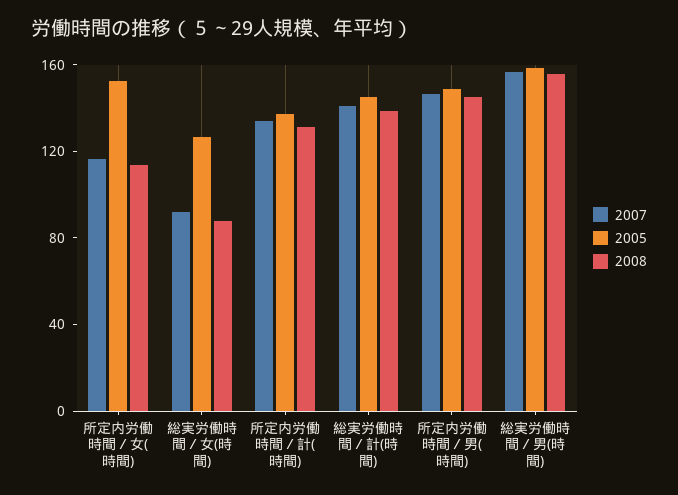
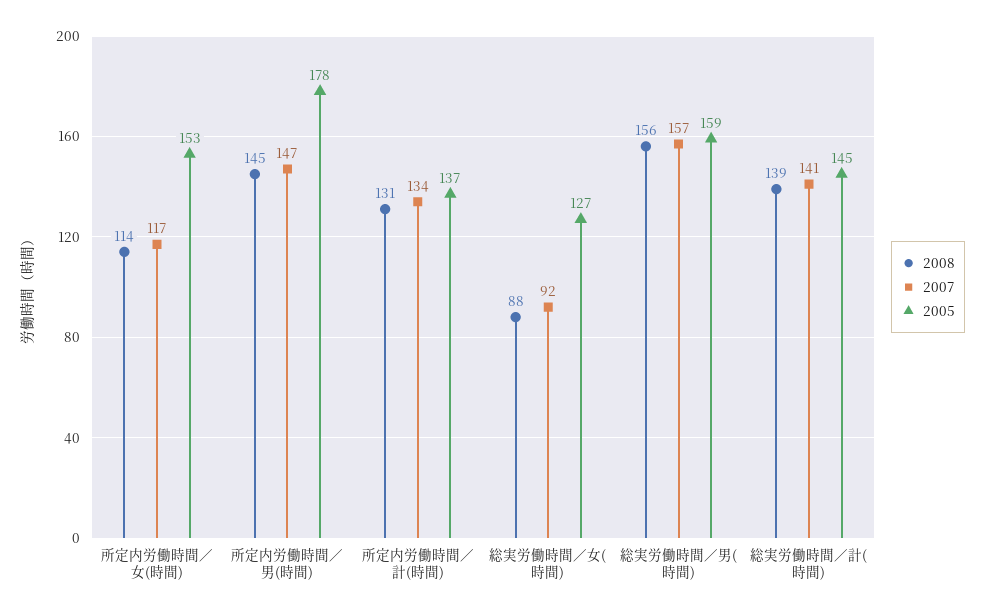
2005, 所定内労働時間／男(時間): 150 -> 178

